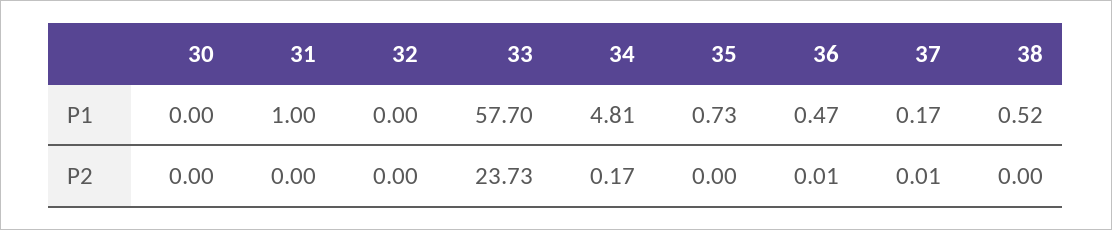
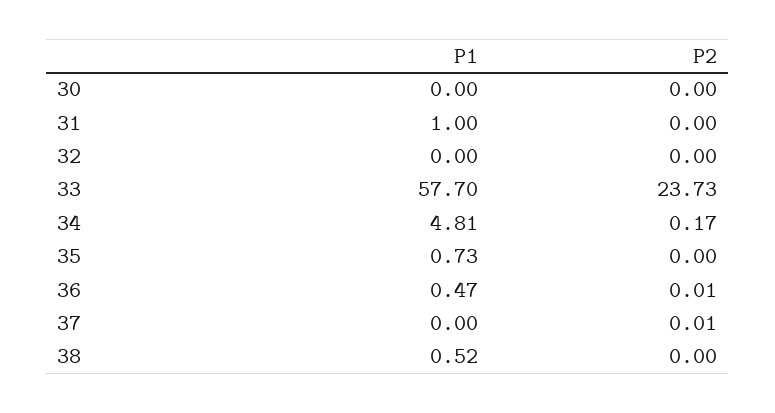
37, P1: 0.17 -> 0

